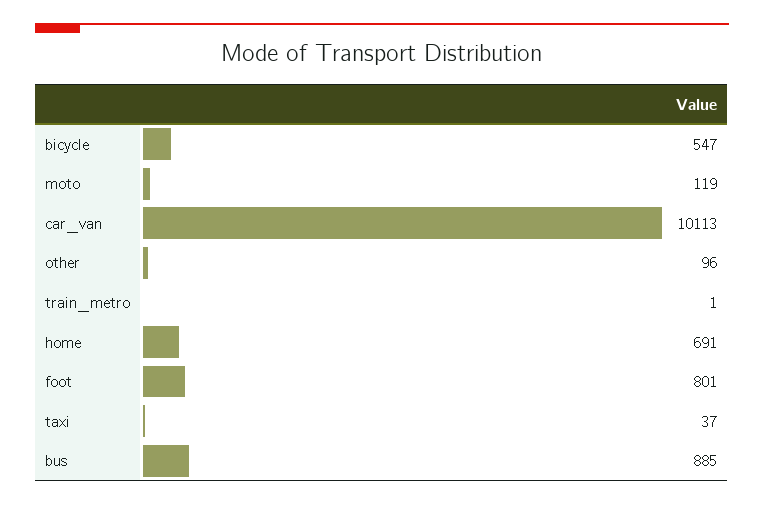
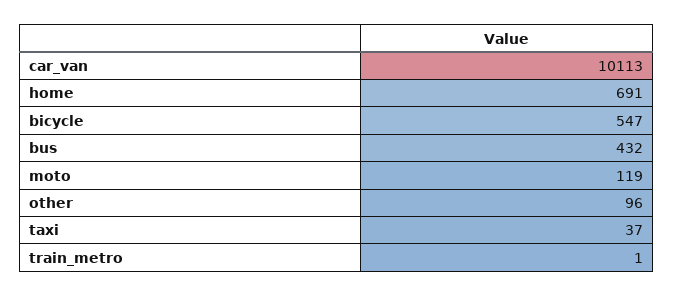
foot: 801 -> none
bus: 885 -> 432

